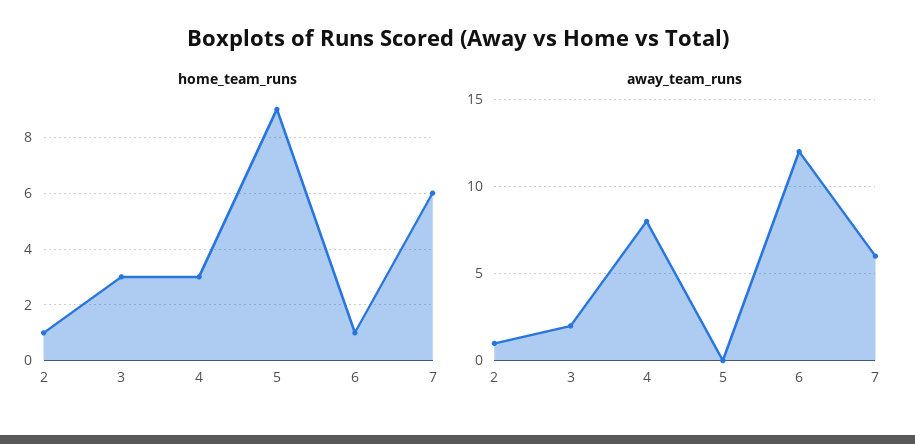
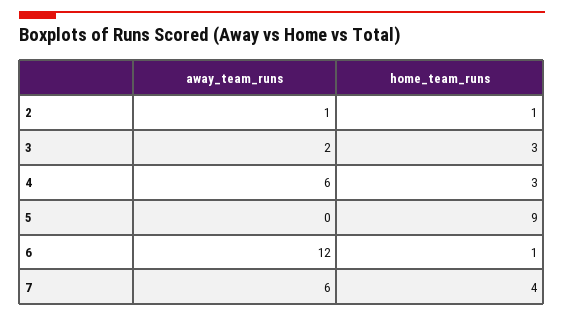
home_team_runs, 7: 6 -> 4
away_team_runs, 4: 8 -> 6

